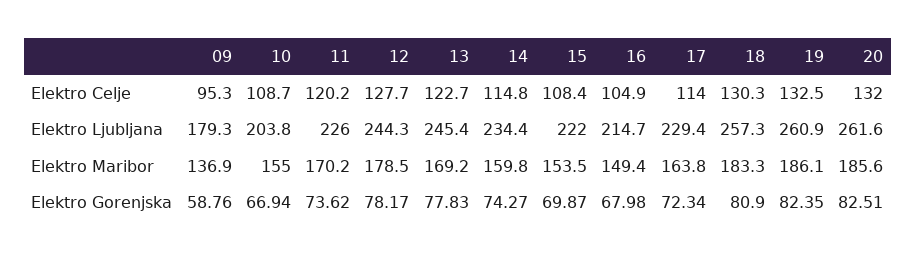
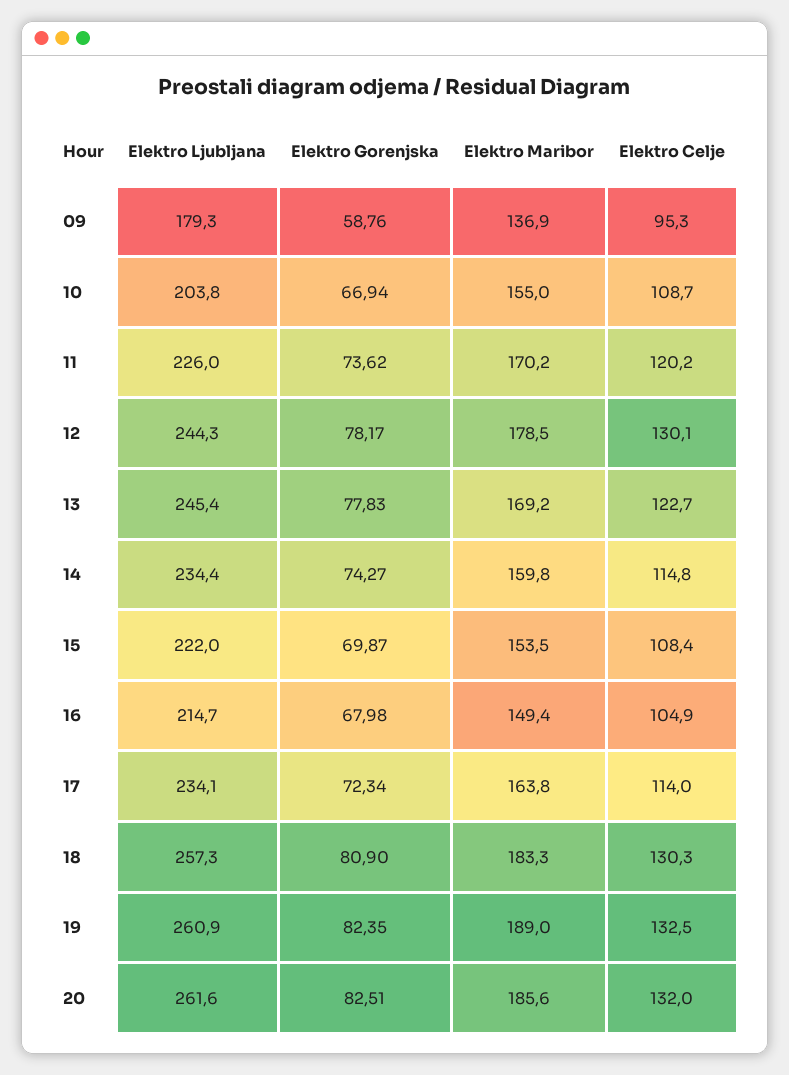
12, Elektro Celje: 127.7 -> 130.1
17, Elektro Ljubljana: 229.4 -> 234.1
19, Elektro Maribor: 186.1 -> 189

